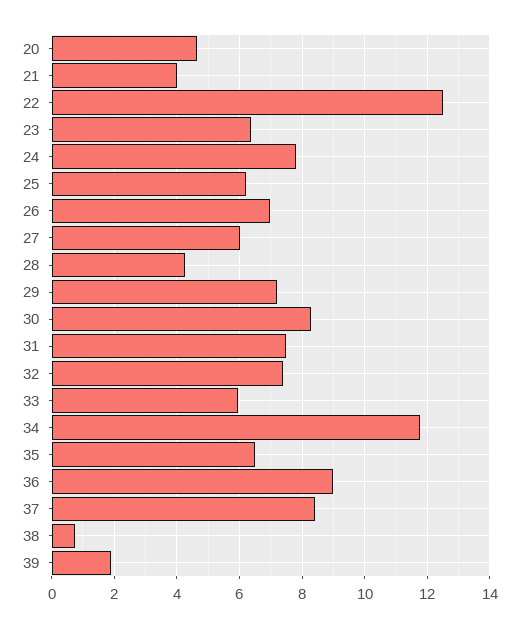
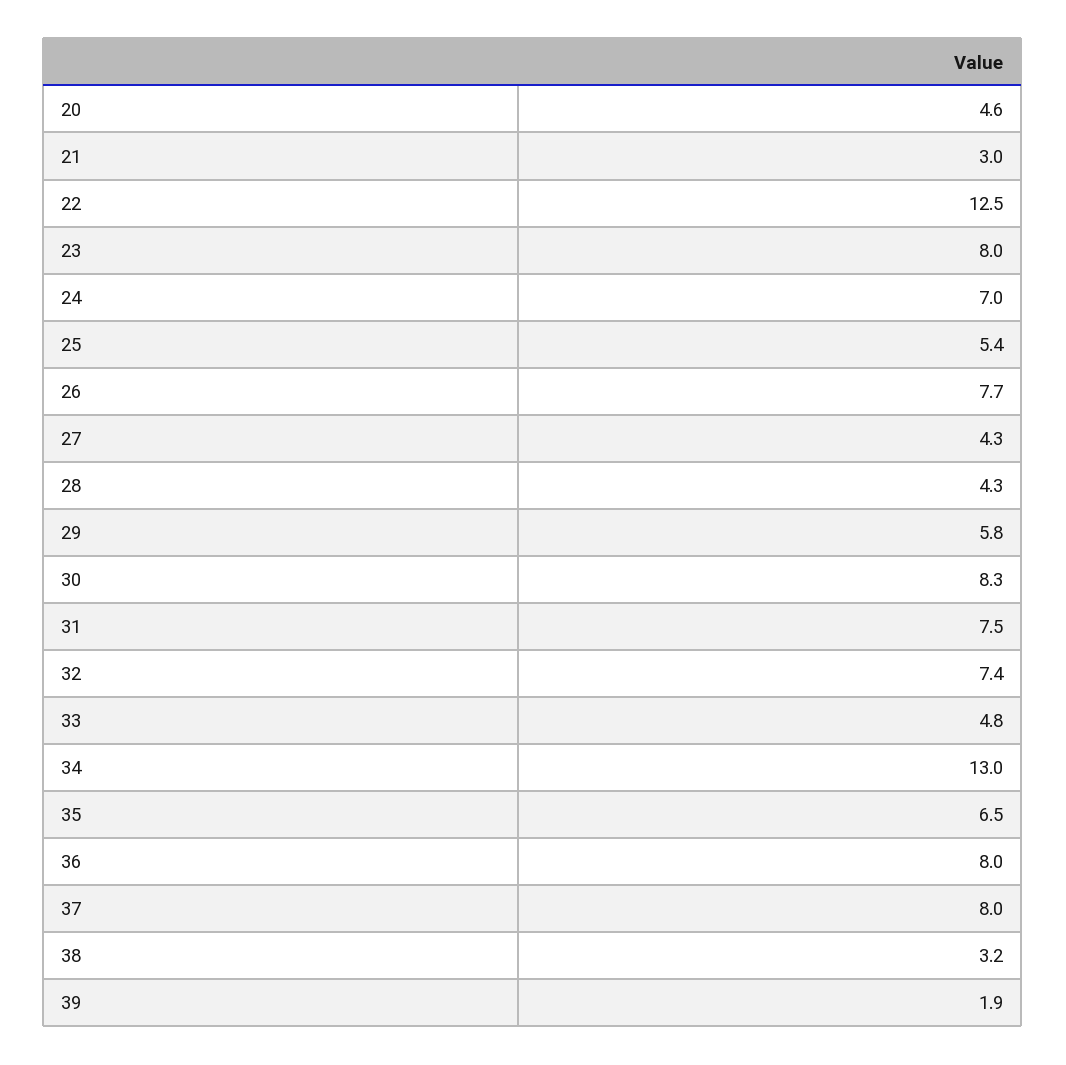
21: 4 -> 3
23: 6.4 -> 8
24: 7.8 -> 7
25: 6.2 -> 5.4
26: 7 -> 7.7
27: 6 -> 4.3
29: 7.2 -> 5.8
33: 6 -> 4.8
34: 11.8 -> 13
36: 9 -> 8
37: 8.4 -> 8
38: 0.8 -> 3.2

